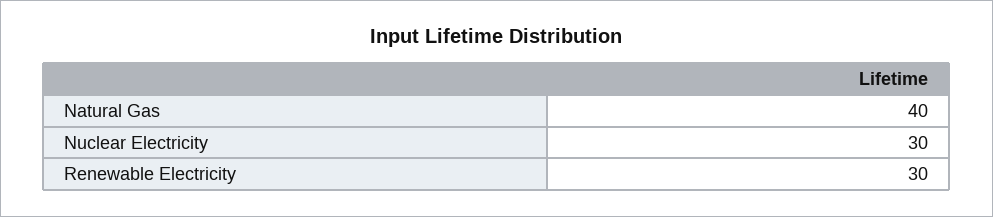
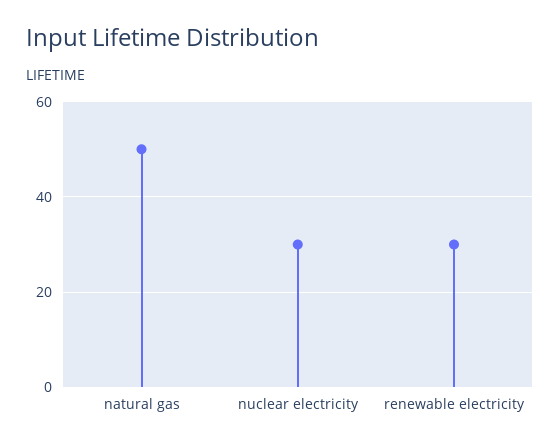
Natural Gas: 40 -> 50

